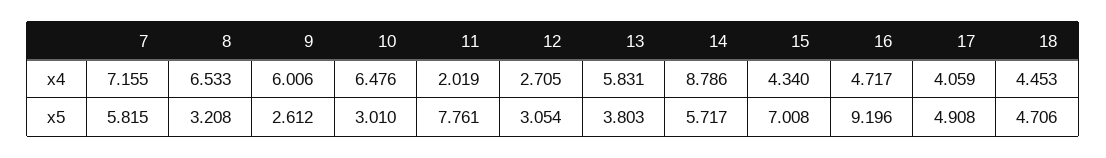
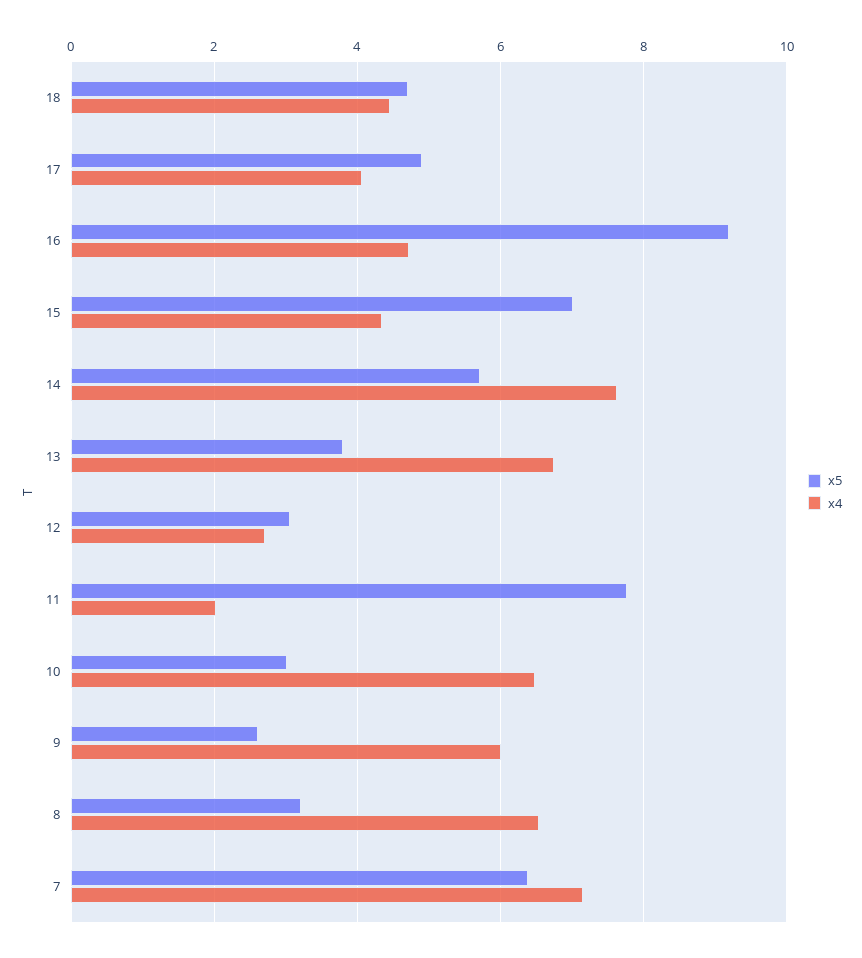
x4, 13: 5.831 -> 6.8
x4, 14: 8.786 -> 7.6
x5, 7: 5.815 -> 6.4

